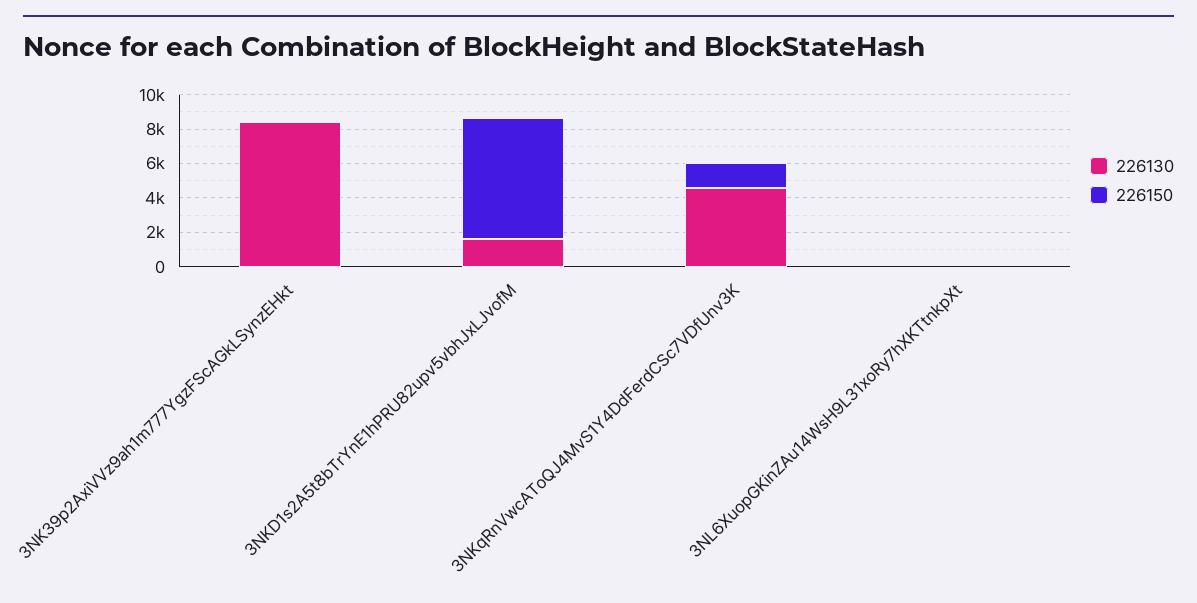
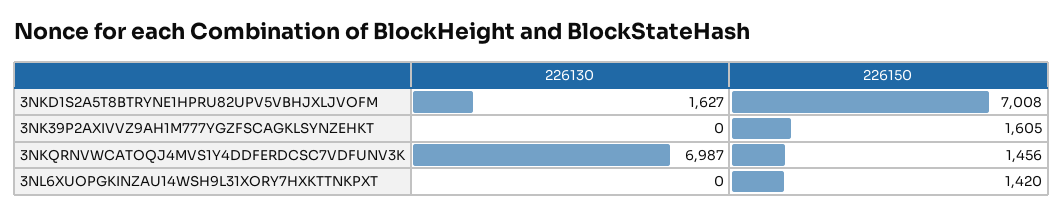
226130, 3NK39p2AxiVVz9ah1m777YgzFScAGkLSynzEHkt: 8500 -> 0
226150, 3NK39p2AxiVVz9ah1m777YgzFScAGkLSynzEHkt: 0 -> 1605
226130, 3NKqRnVwcAToQJ4MvS1Y4DdFerdCSc7VDfUnv3K: 4500 -> 6987
226150, 3NL6XuopGKinZAu14WsH9L31xoRy7hXKTtnkpXt: 0 -> 1420

